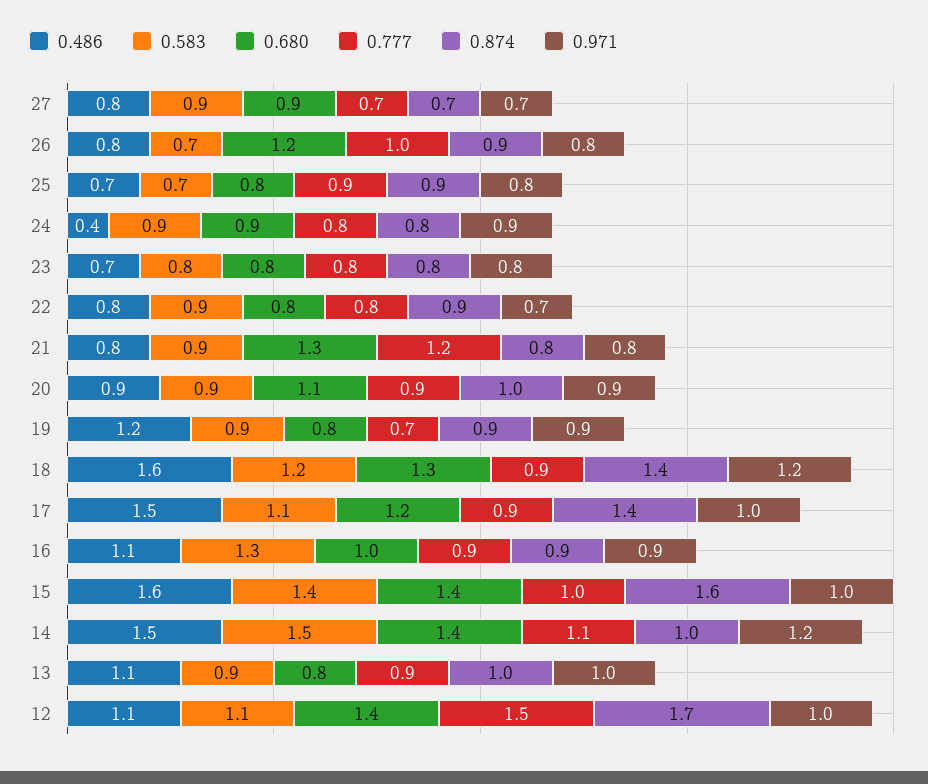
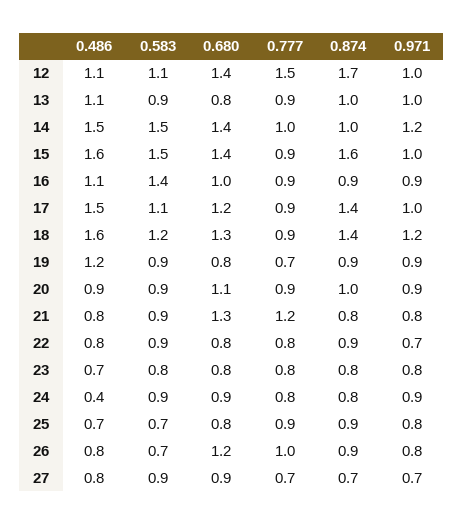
0.583, 16: 1.3 -> 1.4
0.583, 15: 1.4 -> 1.5
0.777, 15: 1 -> 0.9
0.777, 14: 1.1 -> 1

